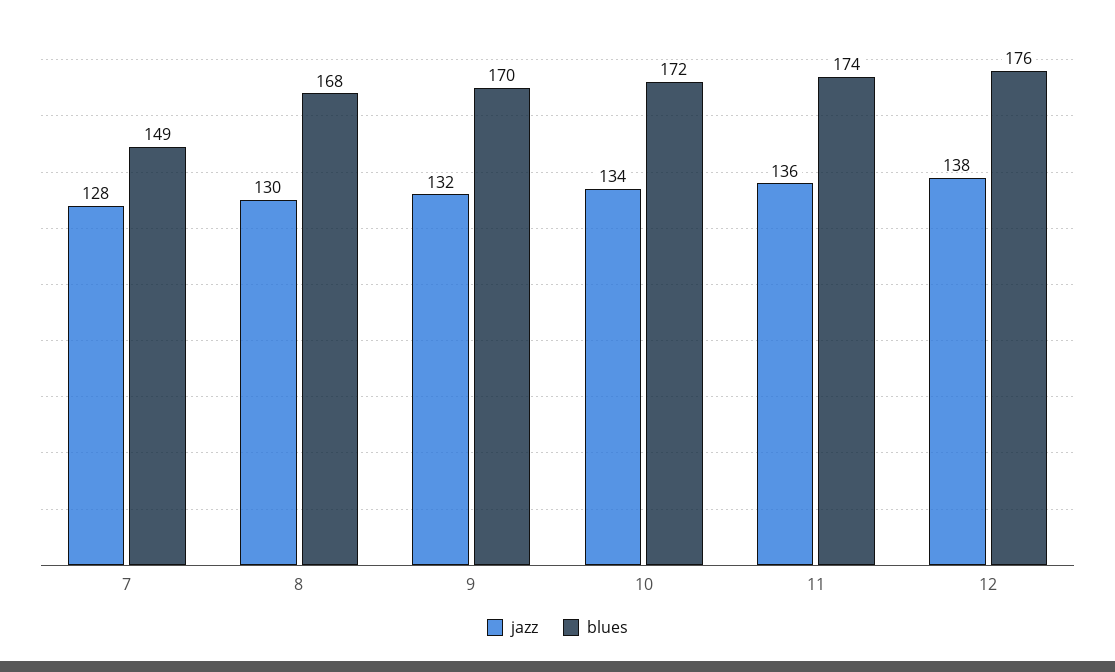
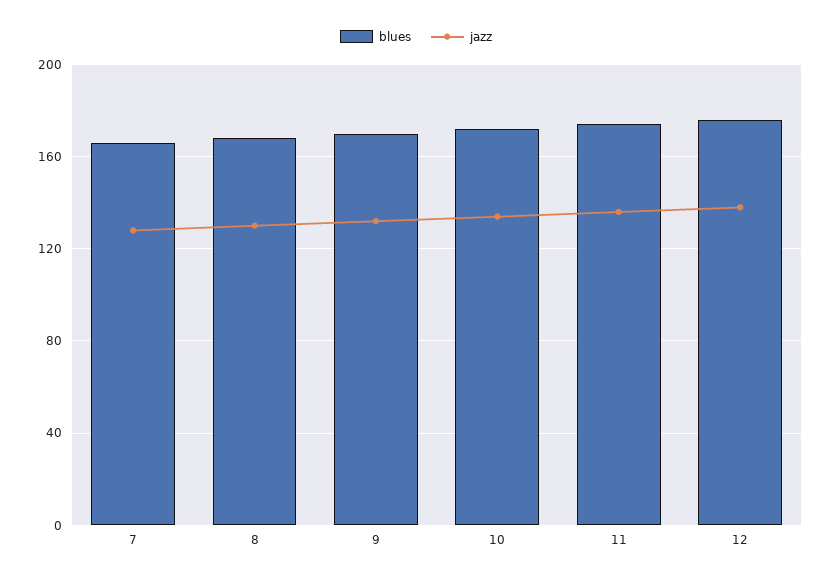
blues, 7: 149 -> 165

